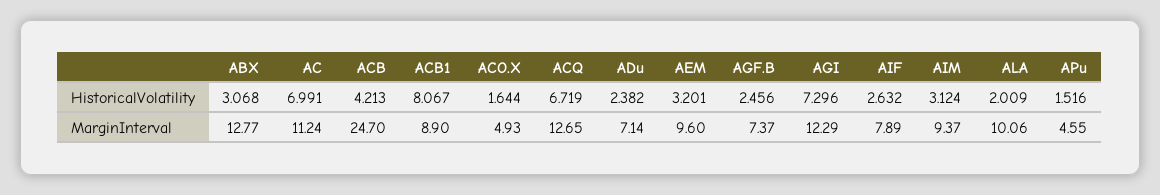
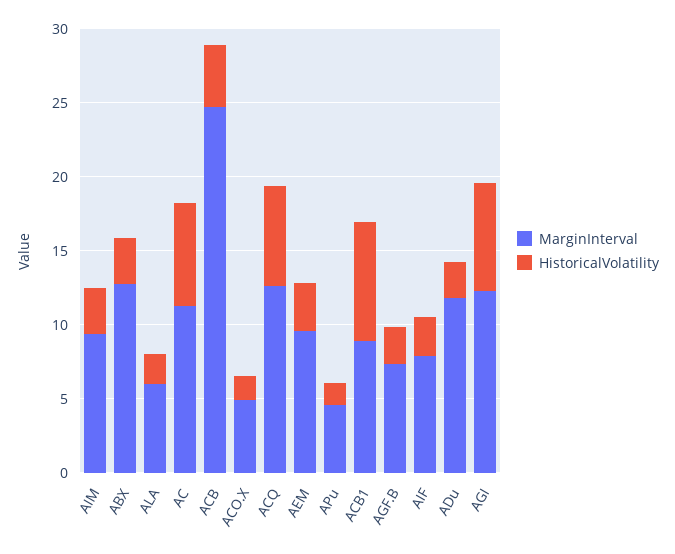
MarginInterval, ADu: 7.14 -> 12
MarginInterval, ALA: 10.06 -> 6

